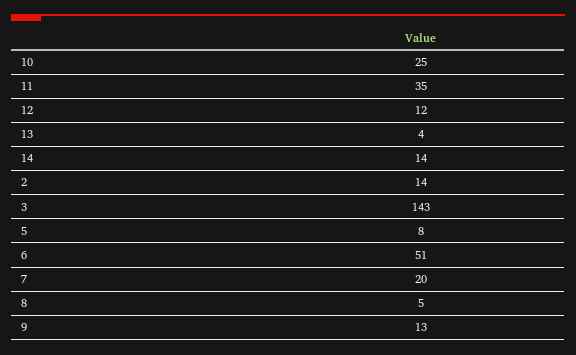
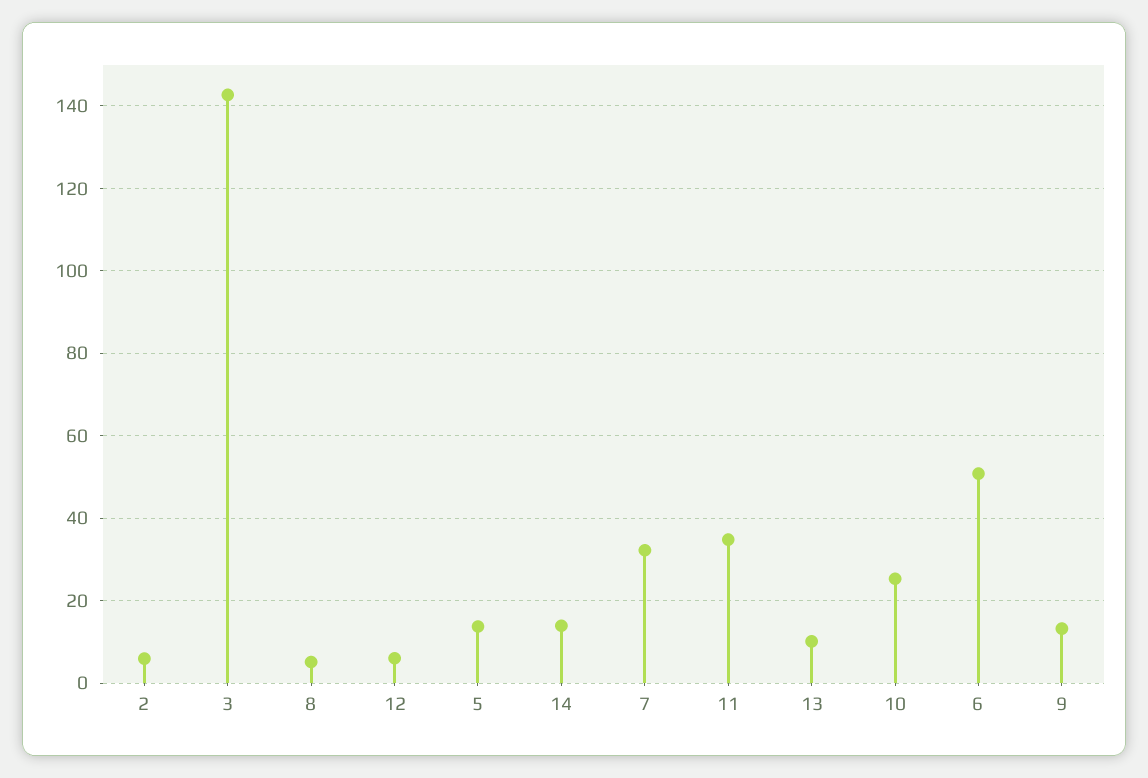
12: 12 -> 6
13: 4 -> 10
2: 14 -> 6
5: 8 -> 14
7: 20 -> 32

